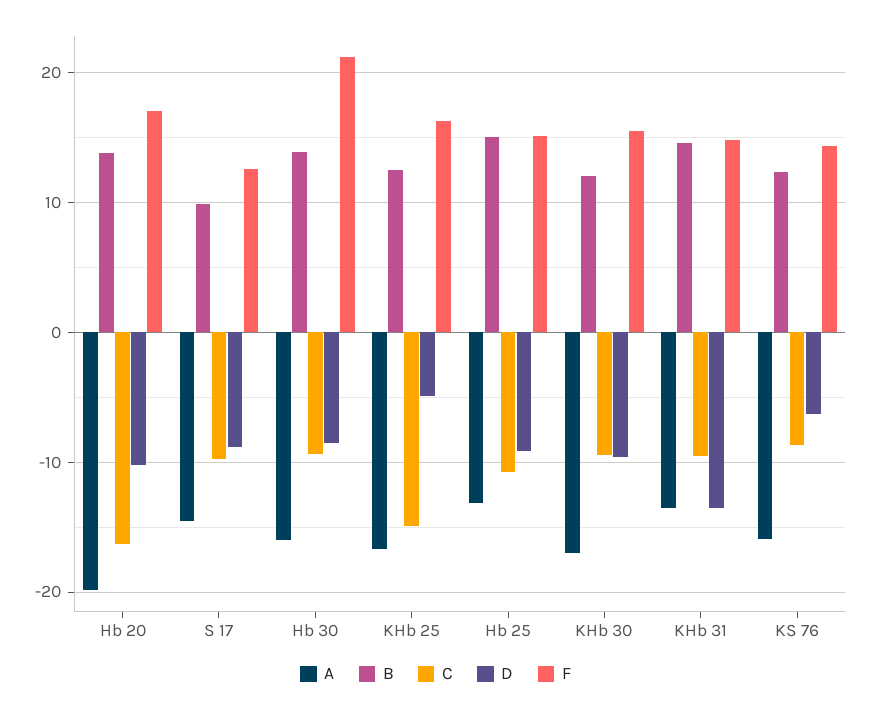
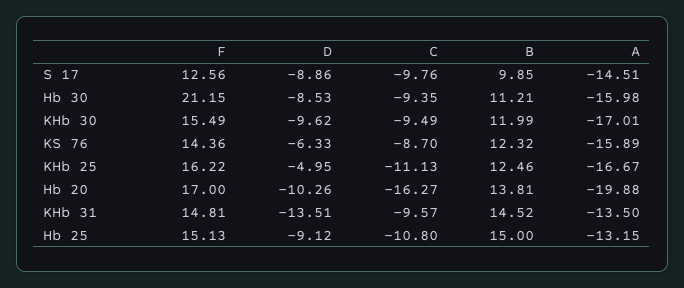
B, Hb 30: 14 -> 11.21
C, KHb 25: -15 -> -11.13

